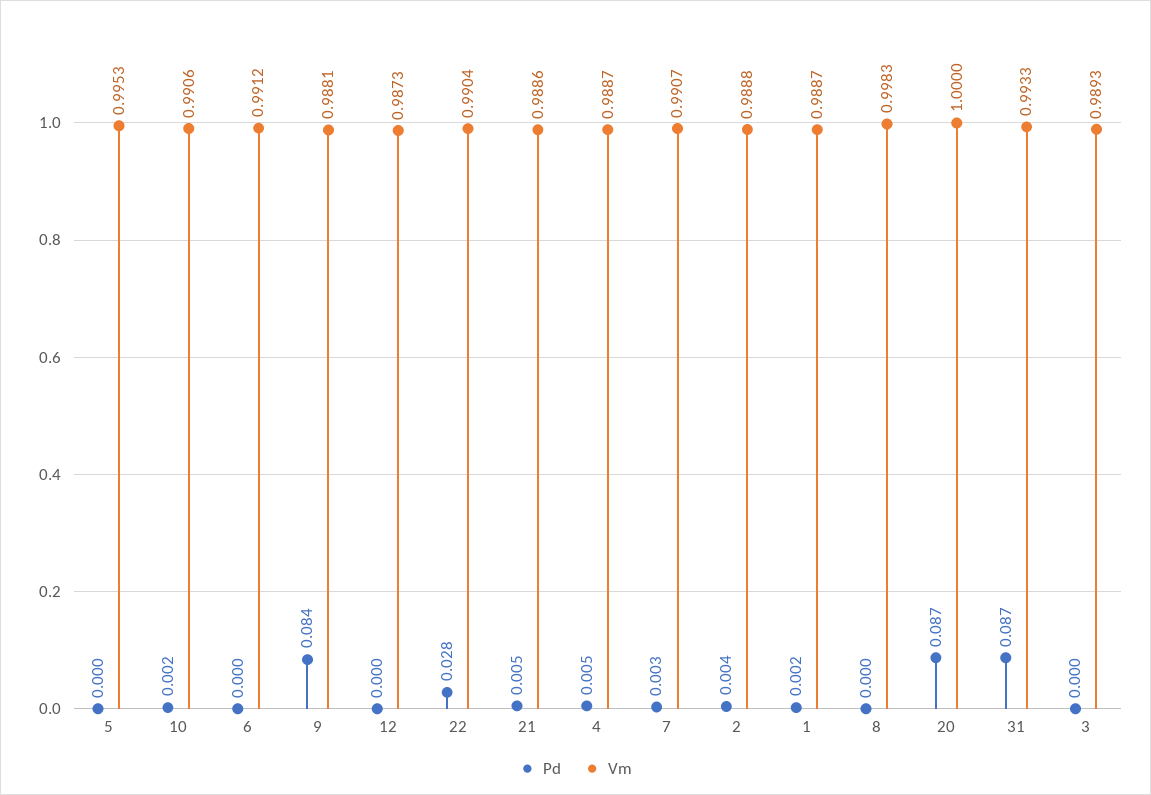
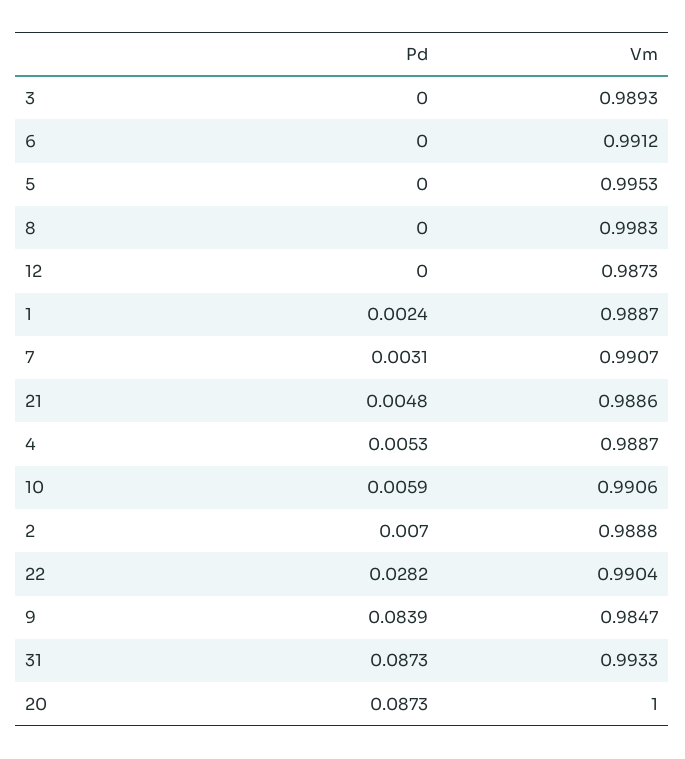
Pd, 10: 0.002 -> 0.0059
Vm, 9: 0.9881 -> 0.9847
Pd, 2: 0.004 -> 0.007

